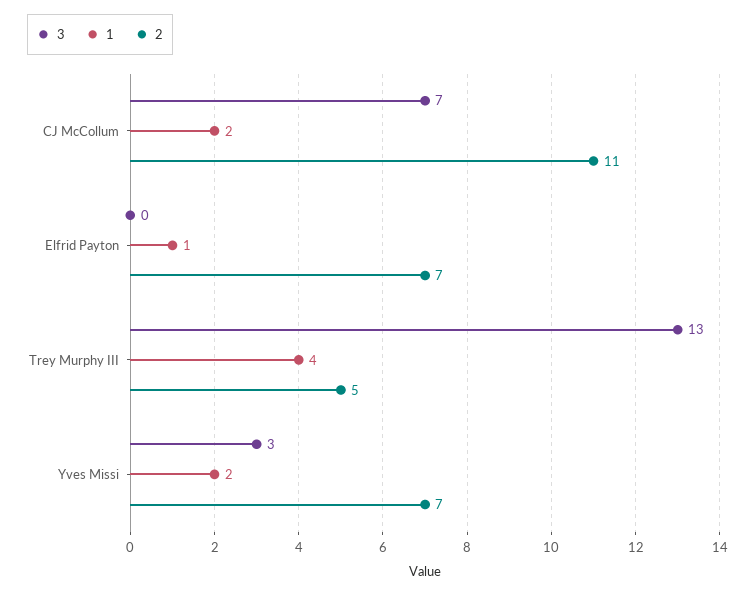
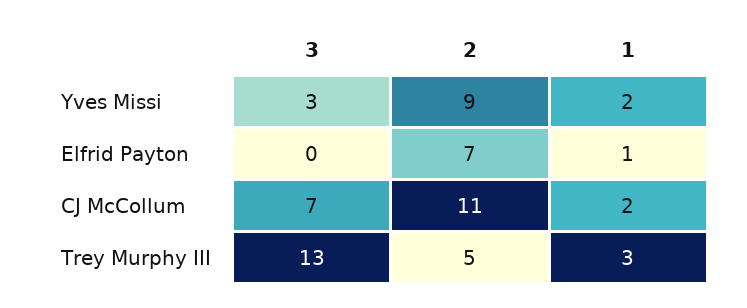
1, Trey Murphy III: 4 -> 3
2, Yves Missi: 7 -> 9

